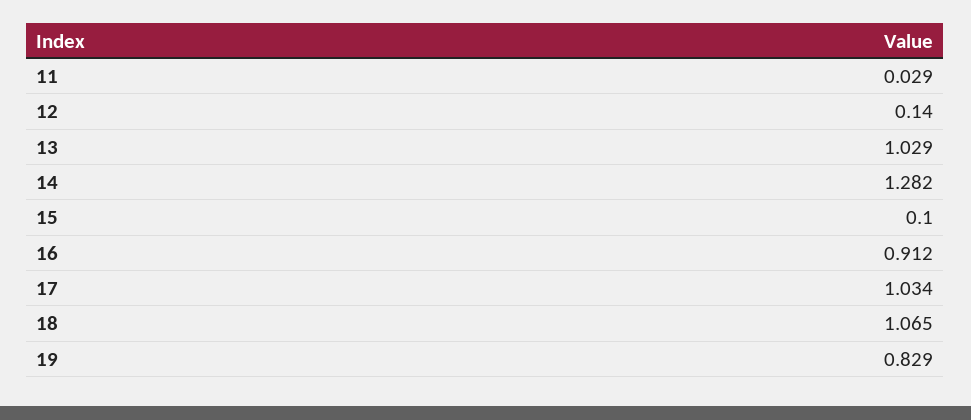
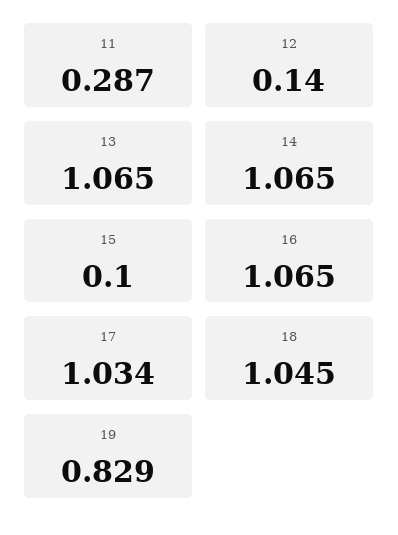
11: 0.029 -> 0.287
13: 1.029 -> 1.065
14: 1.282 -> 1.065
16: 0.912 -> 1.065
18: 1.065 -> 1.045

